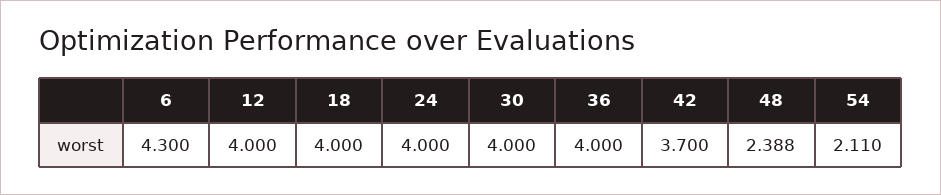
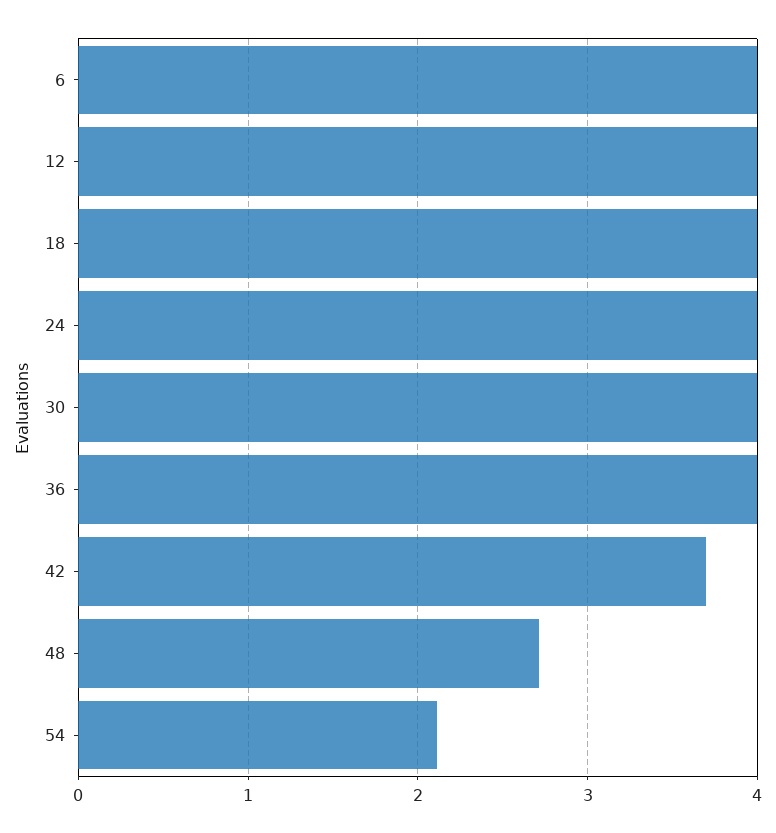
6: 4.3 -> 4
48: 2.388 -> 2.7

